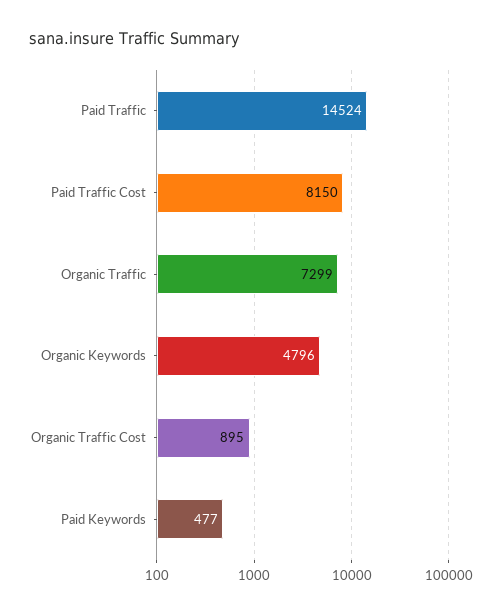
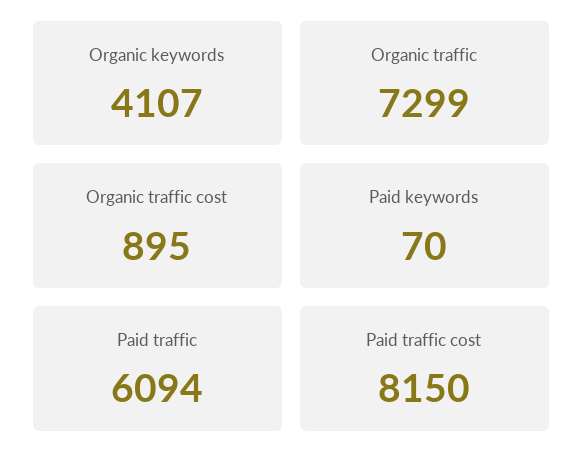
Paid Traffic: 14524 -> 6094
Organic Keywords: 4796 -> 4107
Paid Keywords: 477 -> 70

